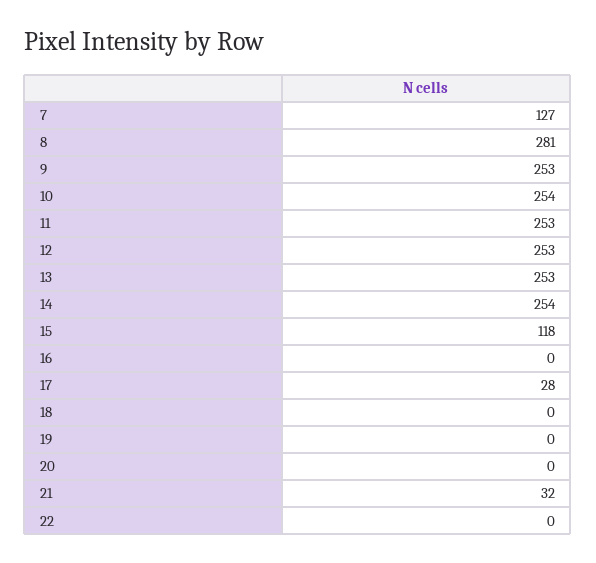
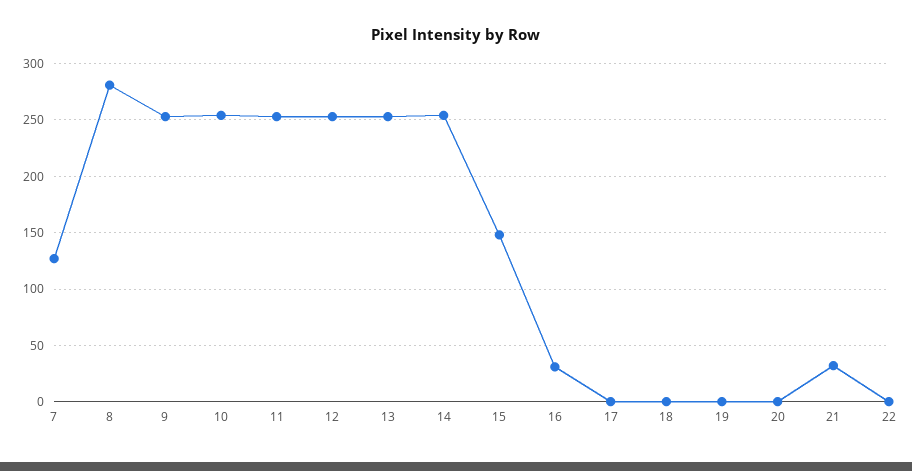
15: 118 -> 150
16: 0 -> 30
17: 28 -> 0

